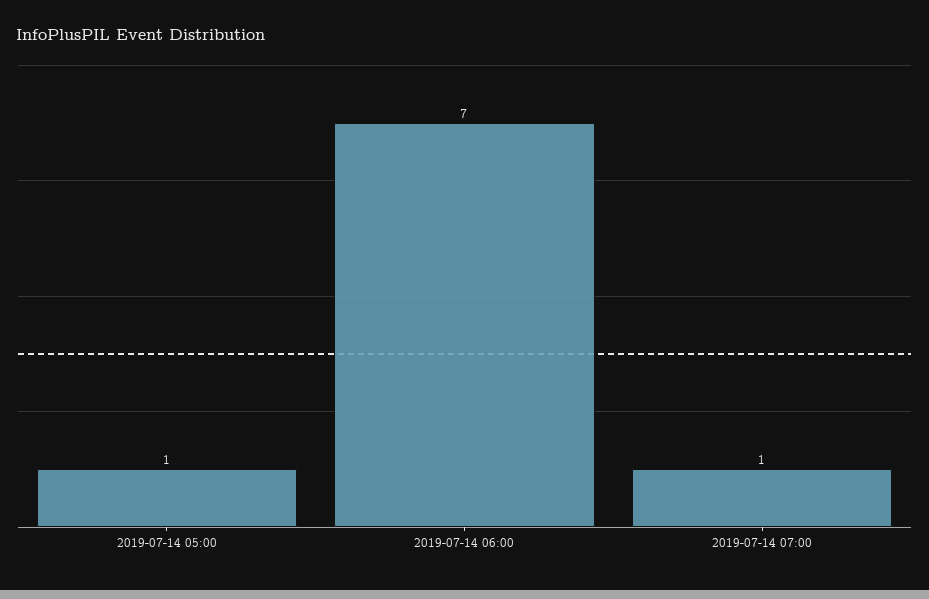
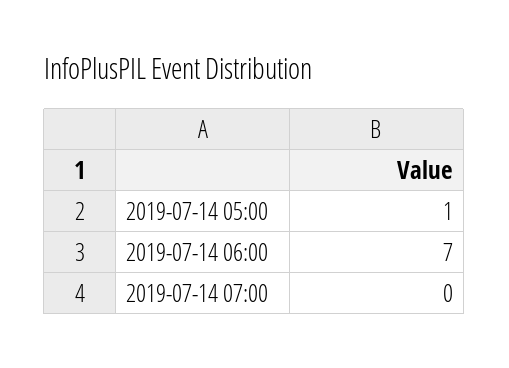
2019-07-14 07:00: 1 -> 0

